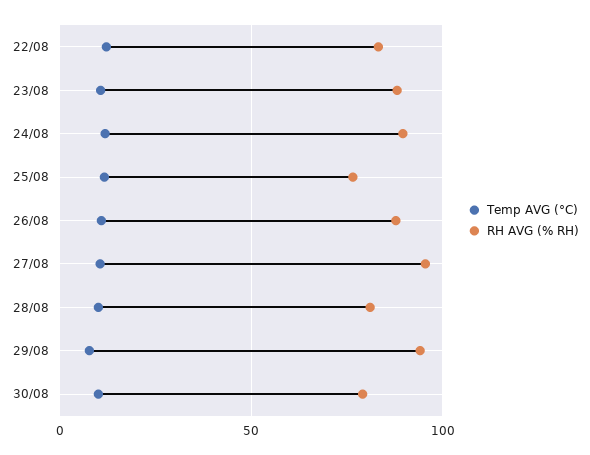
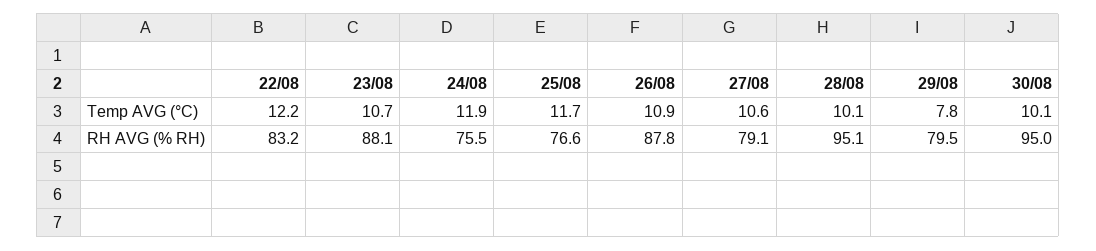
RH AVG (% RH), 24/08: 90 -> 75.5
RH AVG (% RH), 27/08: 95 -> 79.1
RH AVG (% RH), 28/08: 80 -> 95.1
RH AVG (% RH), 29/08: 95 -> 79.5
RH AVG (% RH), 30/08: 80 -> 95

